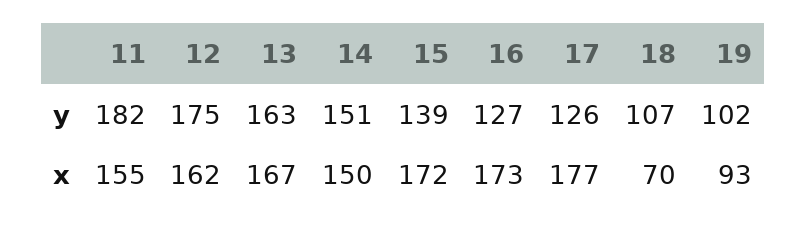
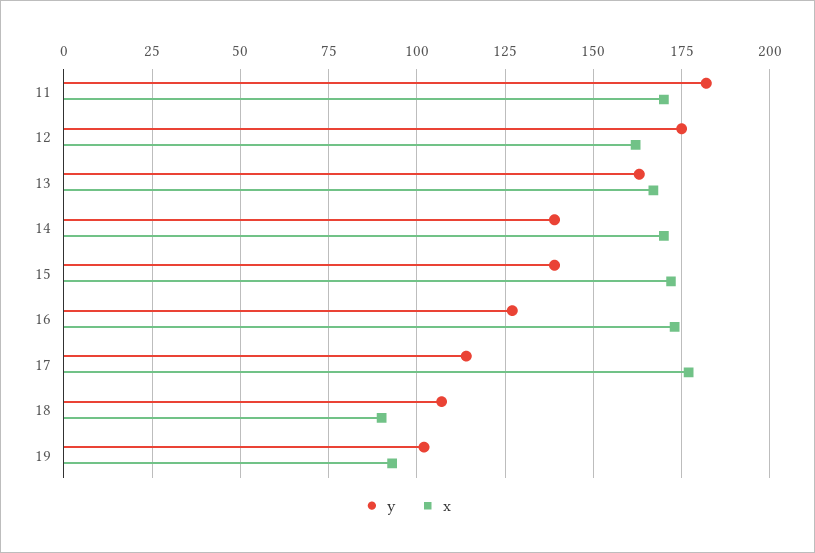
y, 14: 151 -> 140
y, 17: 126 -> 115
x, 11: 155 -> 170
x, 14: 150 -> 170
x, 18: 70 -> 90

